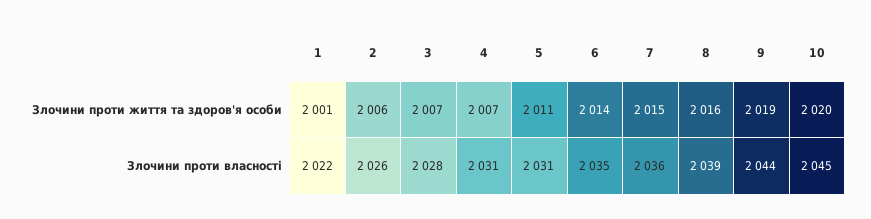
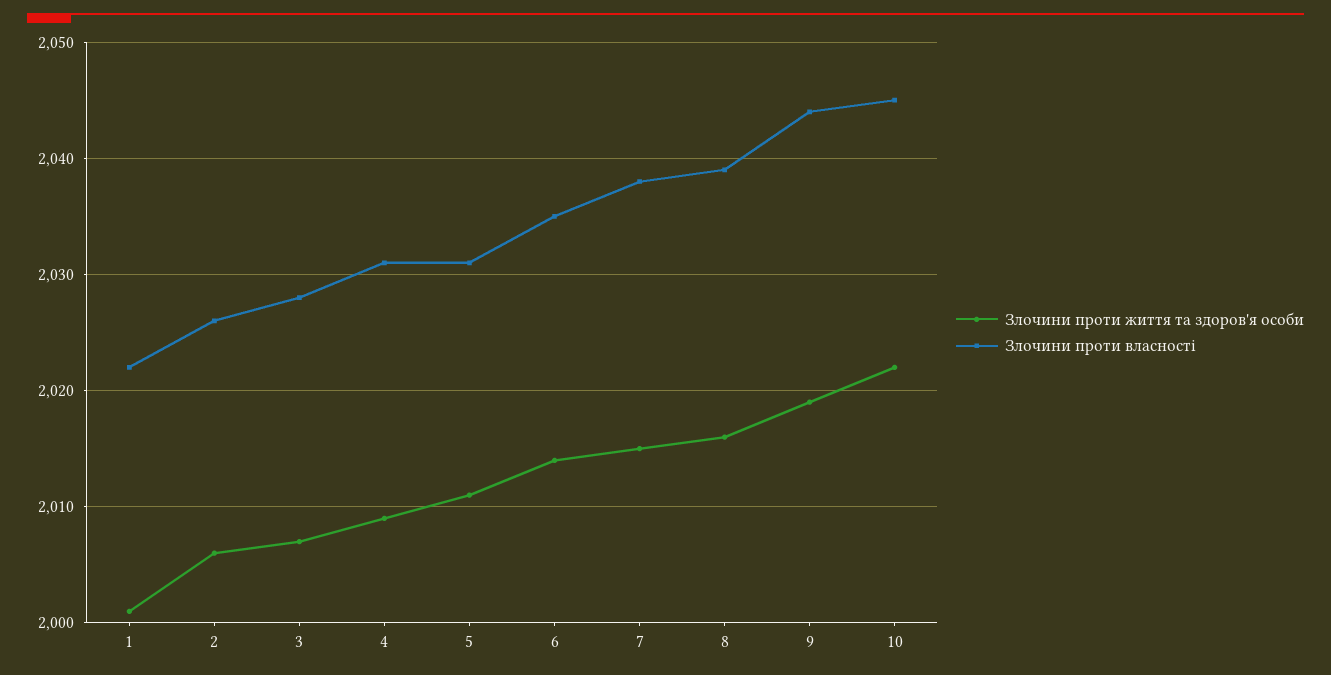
Злочини проти життя та здоров'я особи, 4: 2007 -> 2009
Злочини проти життя та здоров'я особи, 10: 2020 -> 2022
Злочини проти власності, 7: 2036 -> 2038

